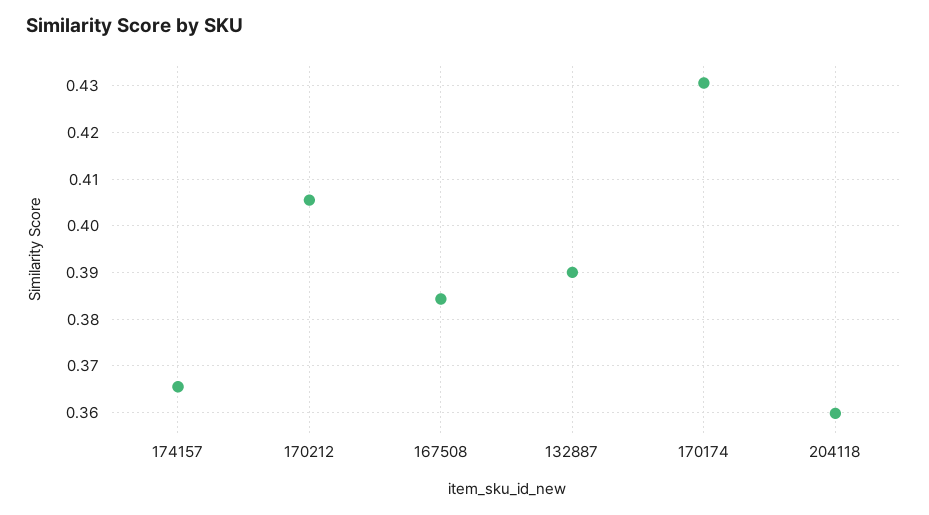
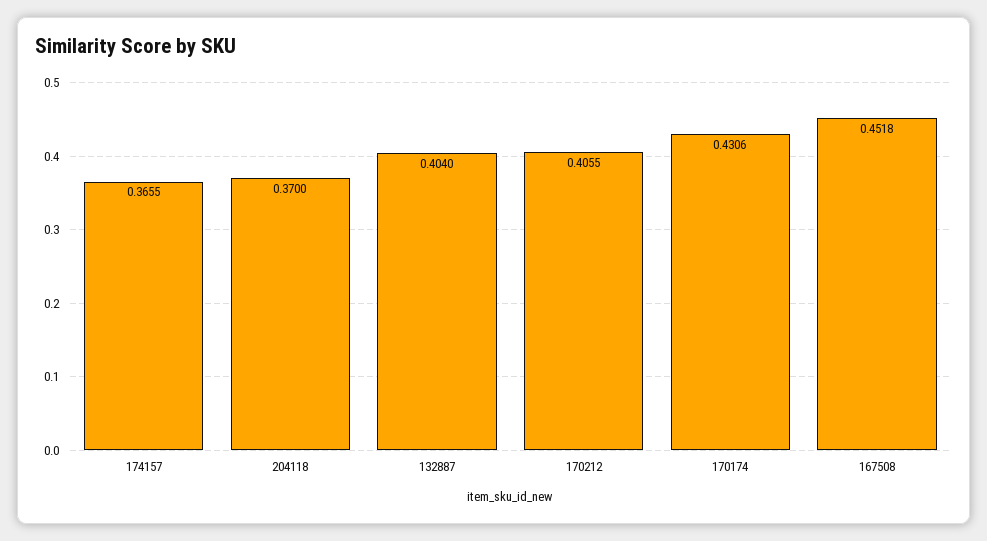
167508: 0.384 -> 0.4518
132887: 0.39 -> 0.404
204118: 0.36 -> 0.37

